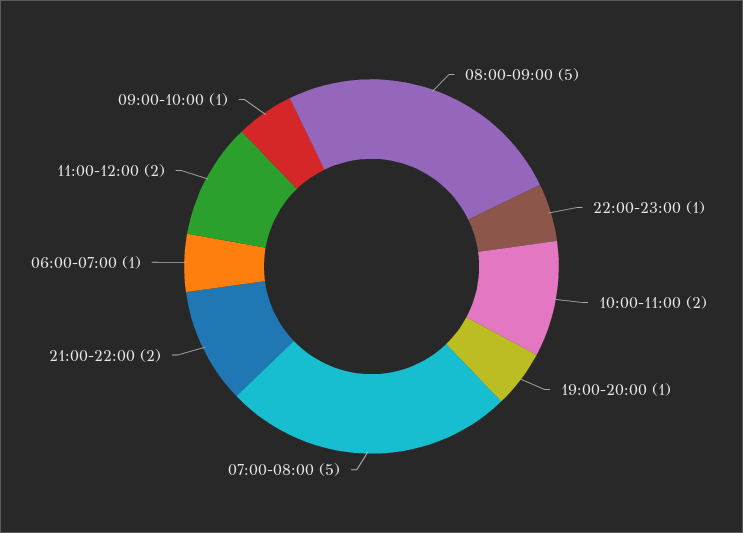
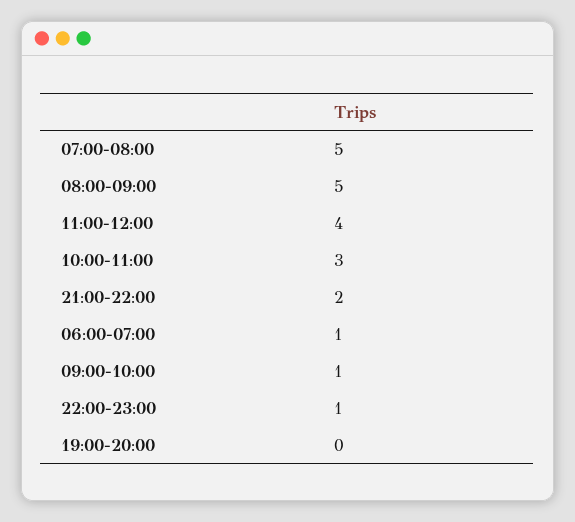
10:00-11:00: 2 -> 3
19:00-20:00: 1 -> 0
11:00-12:00: 2 -> 4

